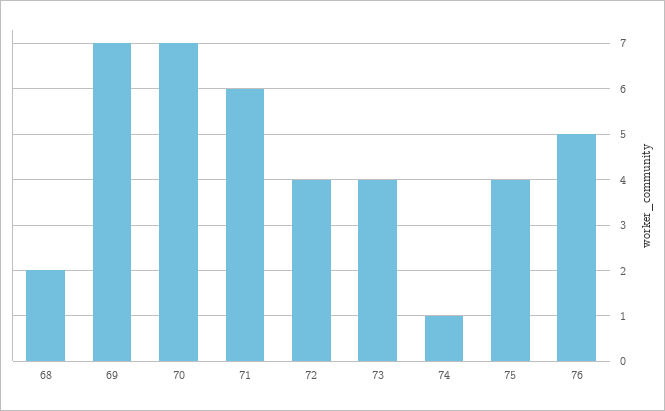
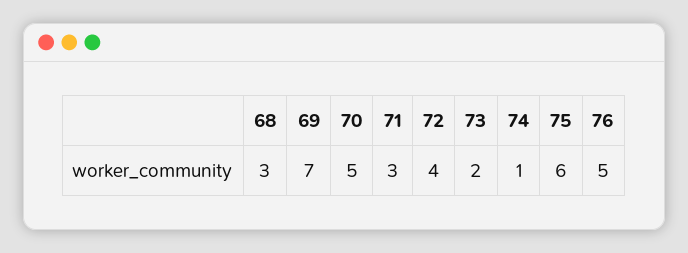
68: 2 -> 3
70: 7 -> 5
71: 6 -> 3
73: 4 -> 2
75: 4 -> 6

